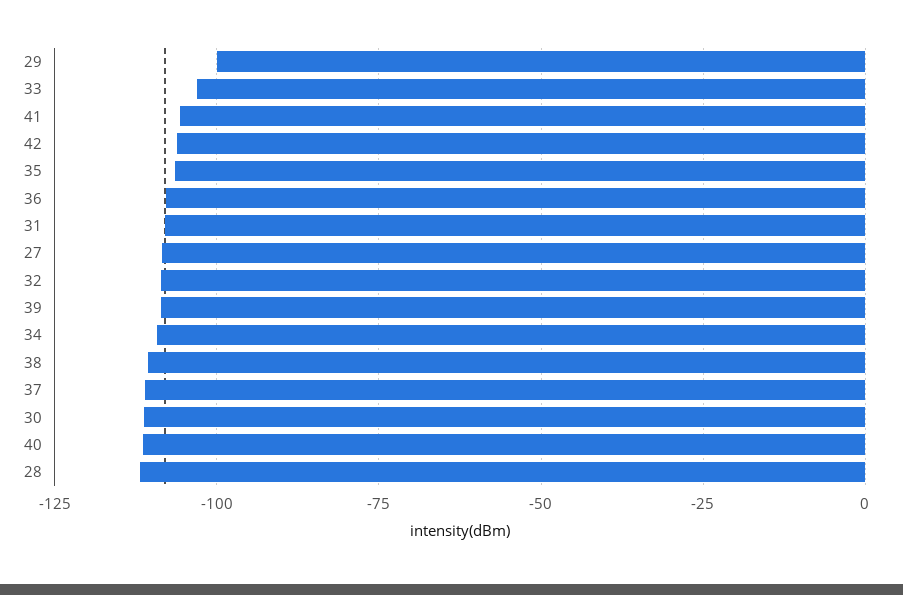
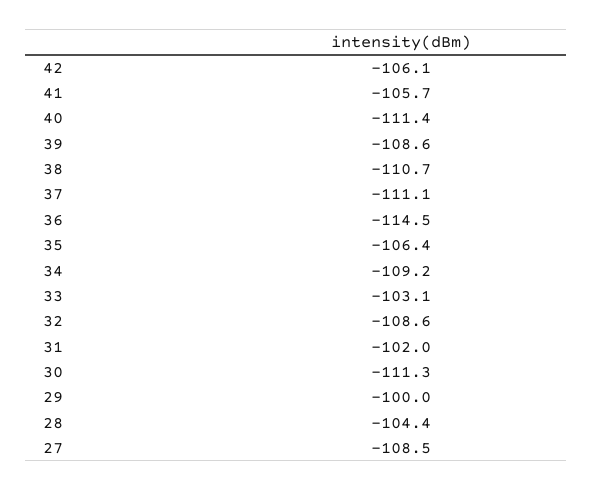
36: -107.5 -> -114.5
31: -107.5 -> -102
28: -112.5 -> -104.4

